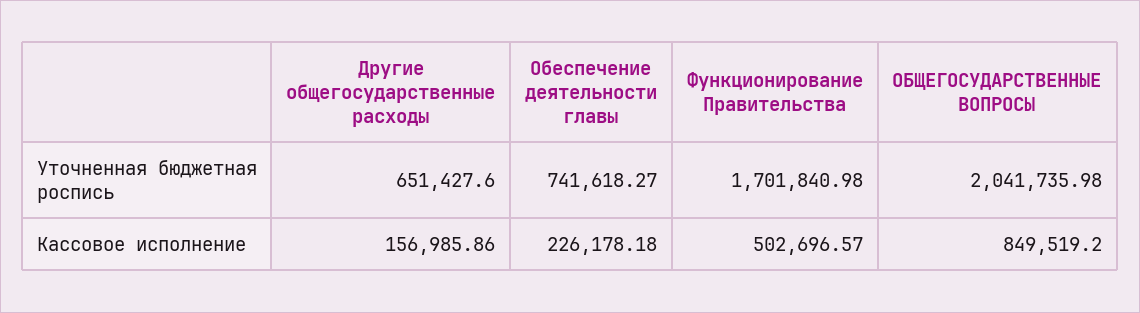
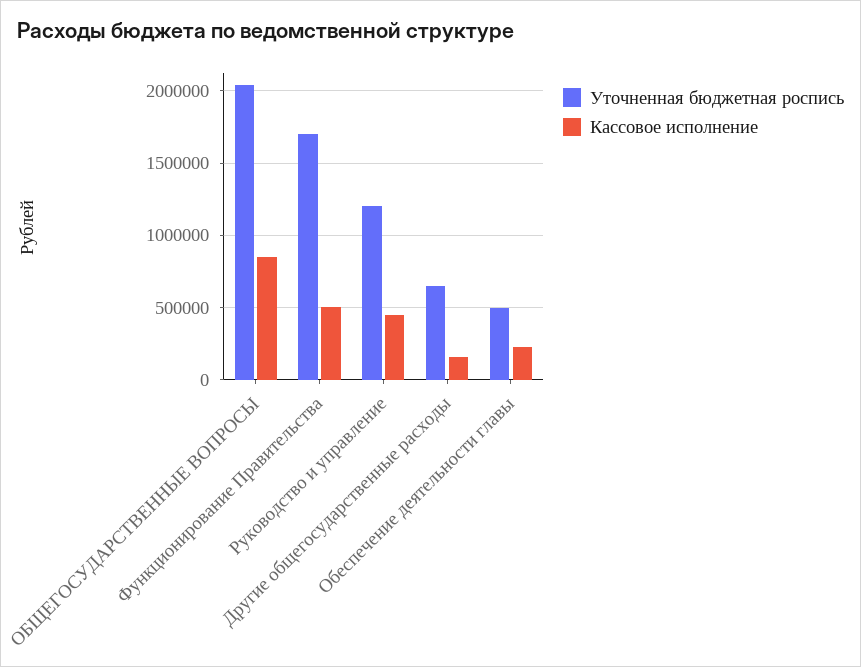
Уточненная бюджетная роспись, Обеспечение деятельности главы: 741618.27 -> 500000
Уточненная бюджетная роспись, Руководство и управление: none -> 1200000
Кассовое исполнение, Руководство и управление: none -> 450000

